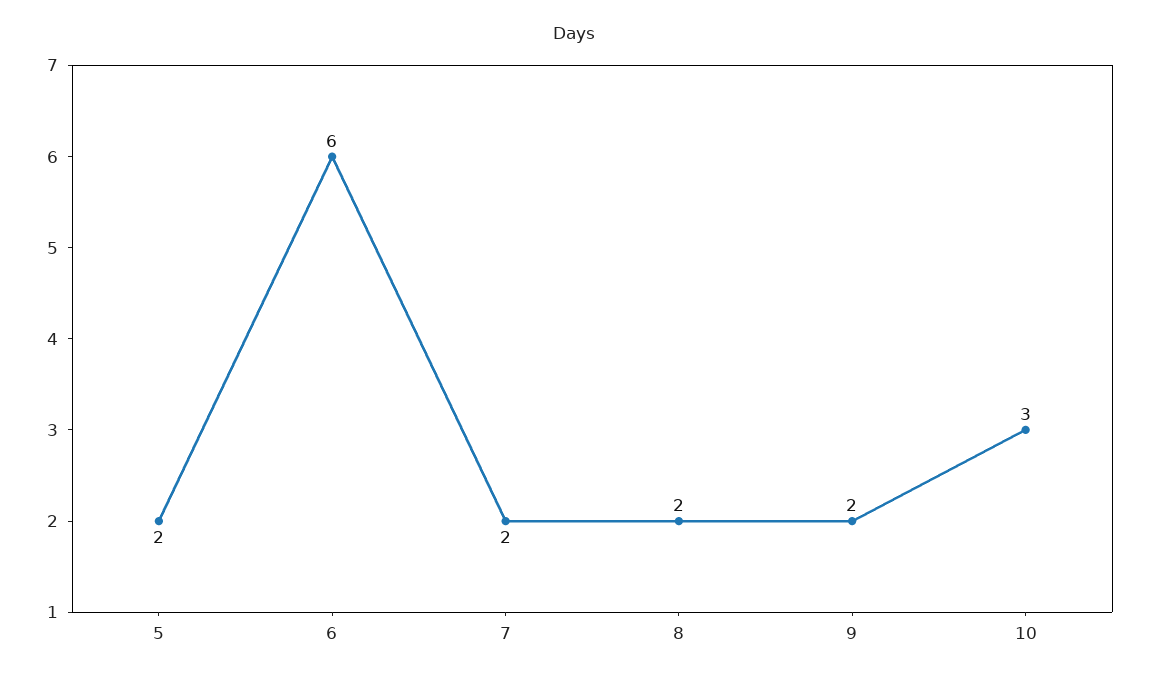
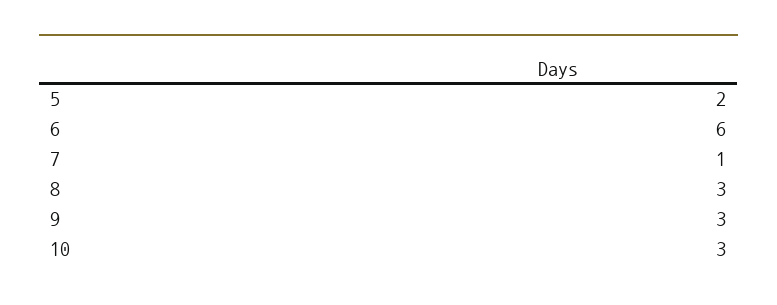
7: 2 -> 1
8: 2 -> 3
9: 2 -> 3

